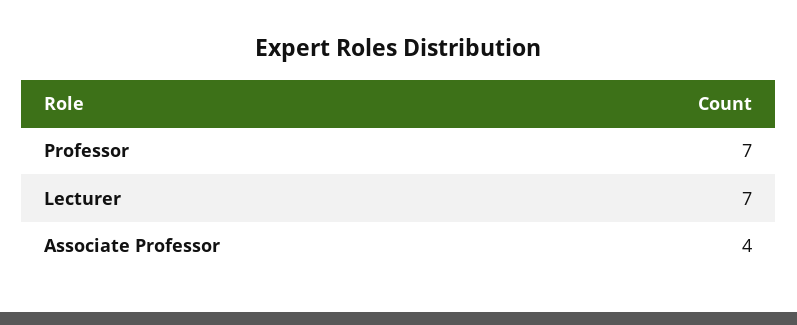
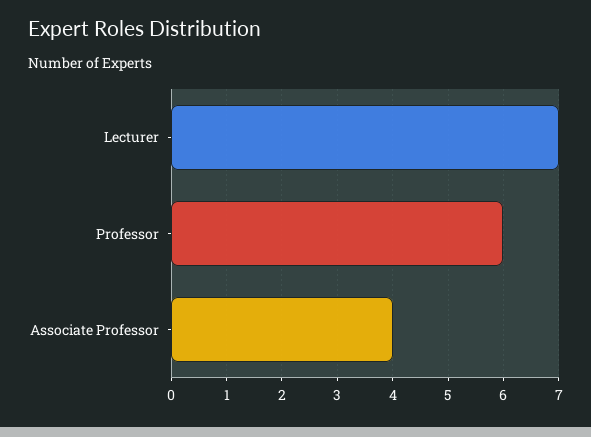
Professor: 7 -> 6

